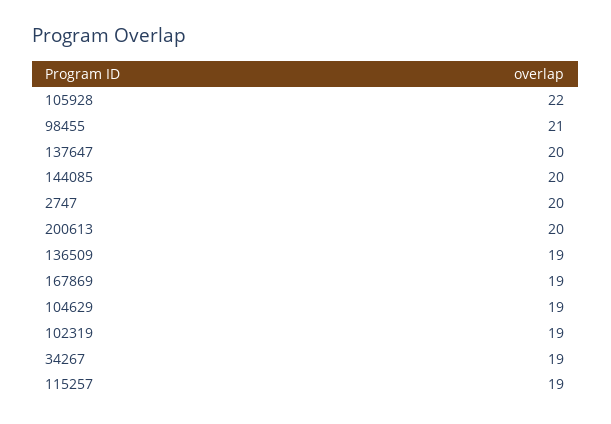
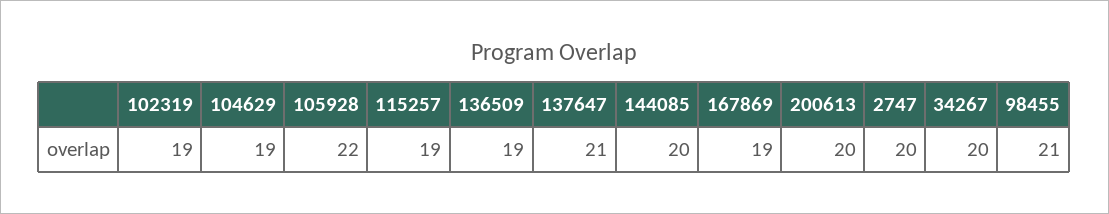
137647: 20 -> 21
34267: 19 -> 20

